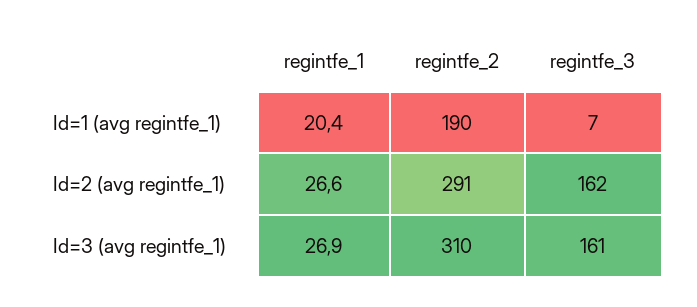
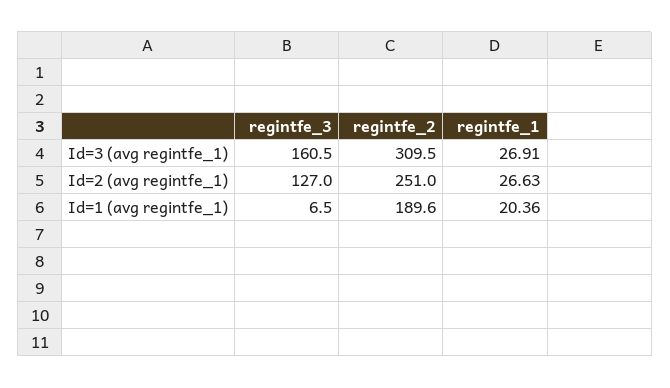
regintfe_2, Id=2 (avg regintfe_1): 291 -> 251
regintfe_3, Id=2 (avg regintfe_1): 162 -> 127

